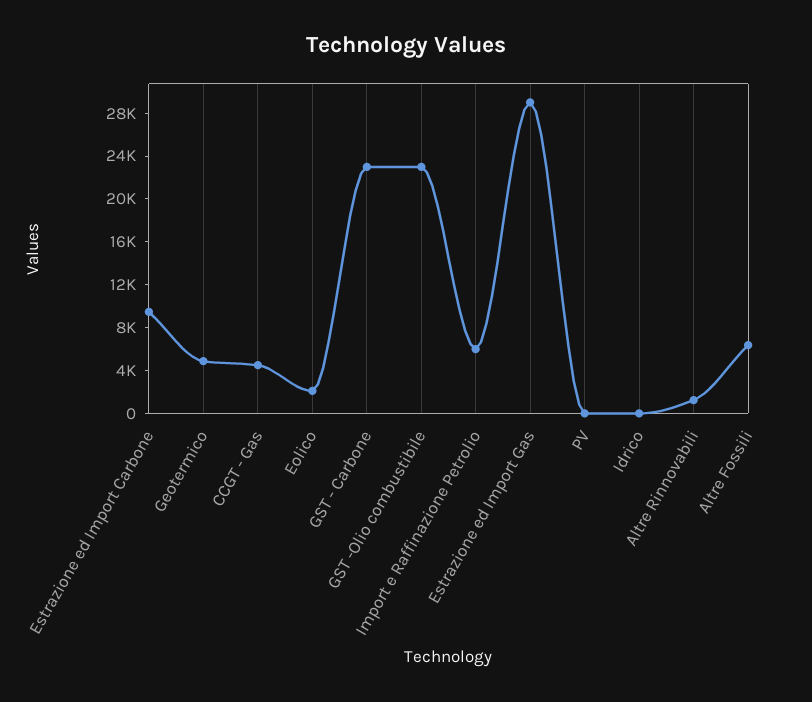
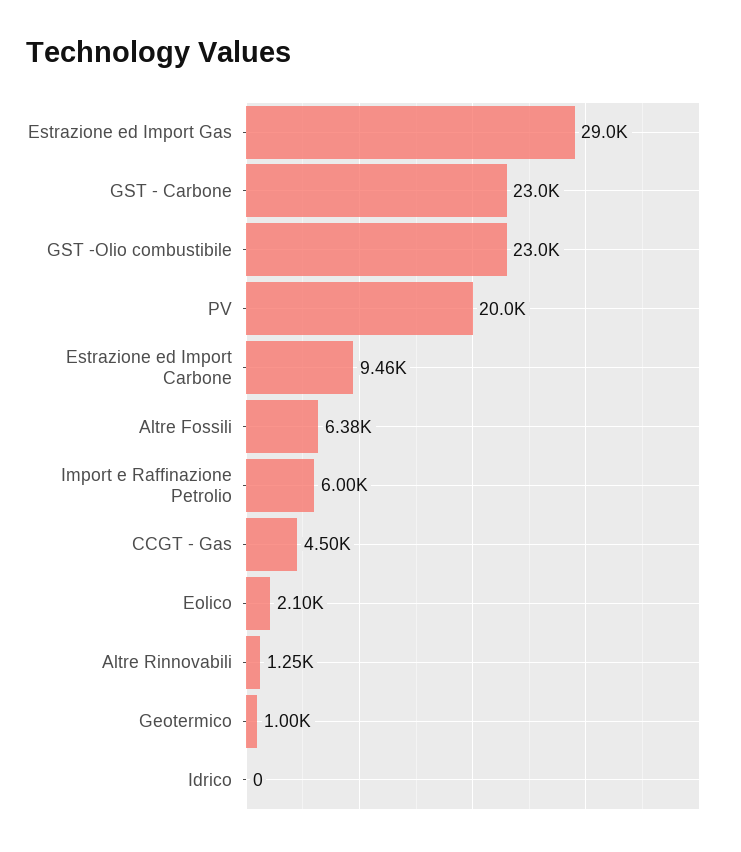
Geotermico: 5000 -> 1000
PV: 0 -> 20000

